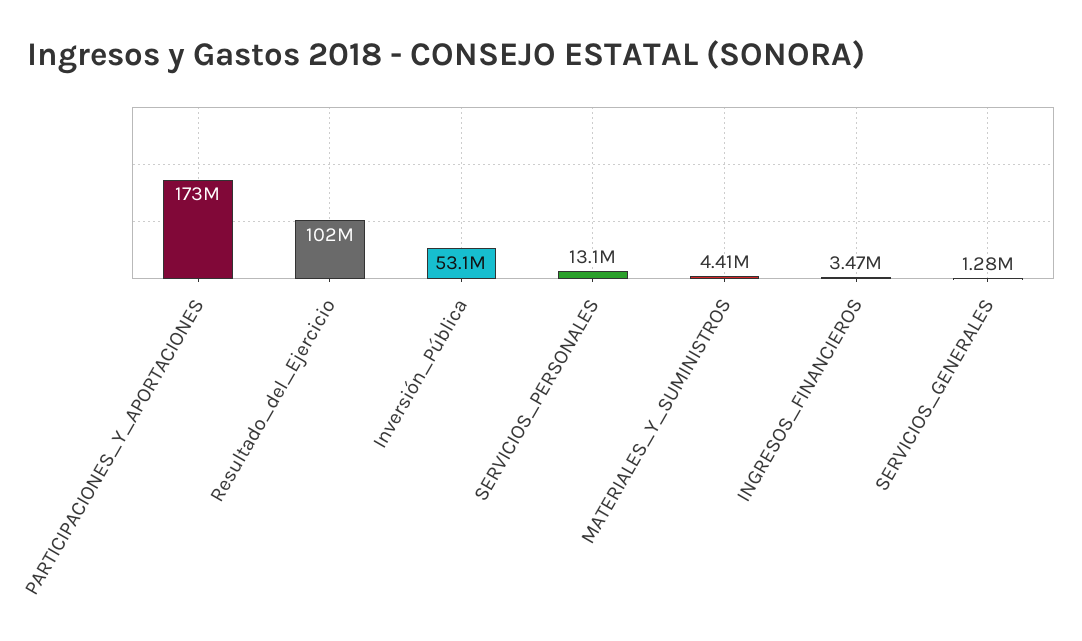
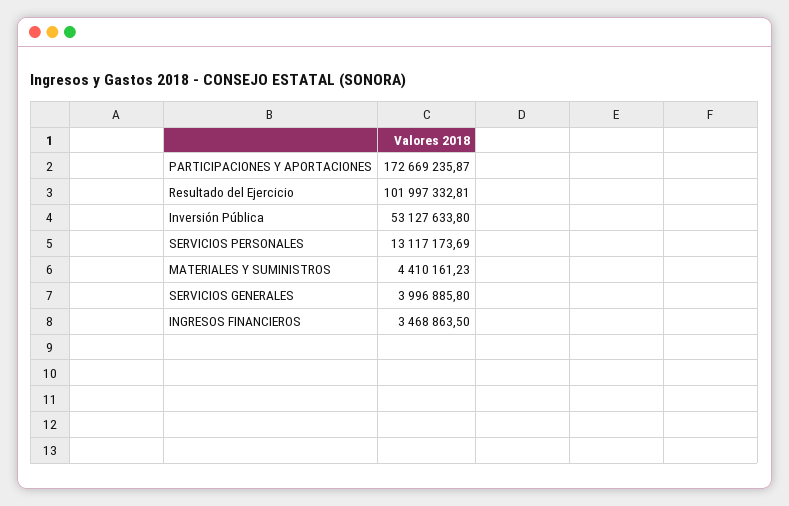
SERVICIOS_GENERALES: 1280000 -> 3996885.8

